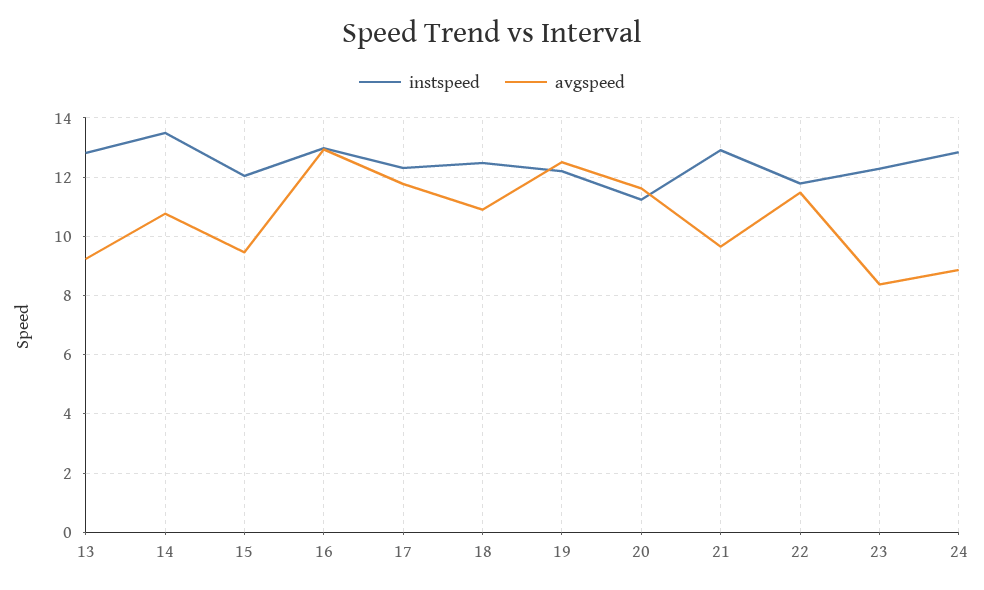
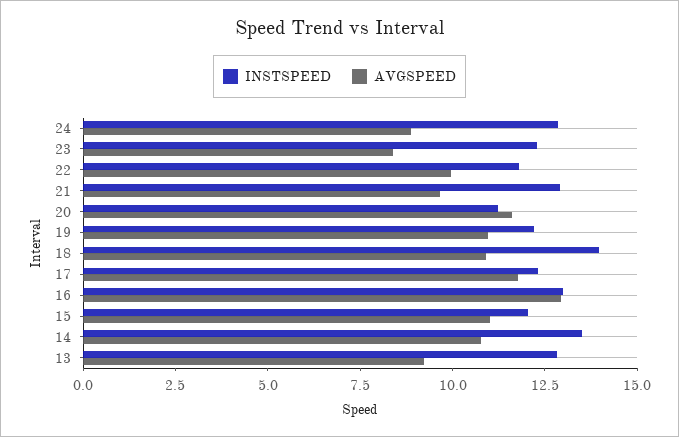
avgspeed, 15: 9.5 -> 11
instspeed, 18: 12.5 -> 14
avgspeed, 19: 12.5 -> 11
avgspeed, 22: 11.5 -> 10

